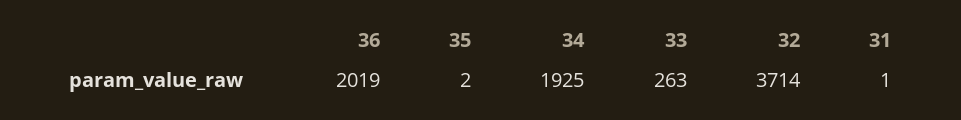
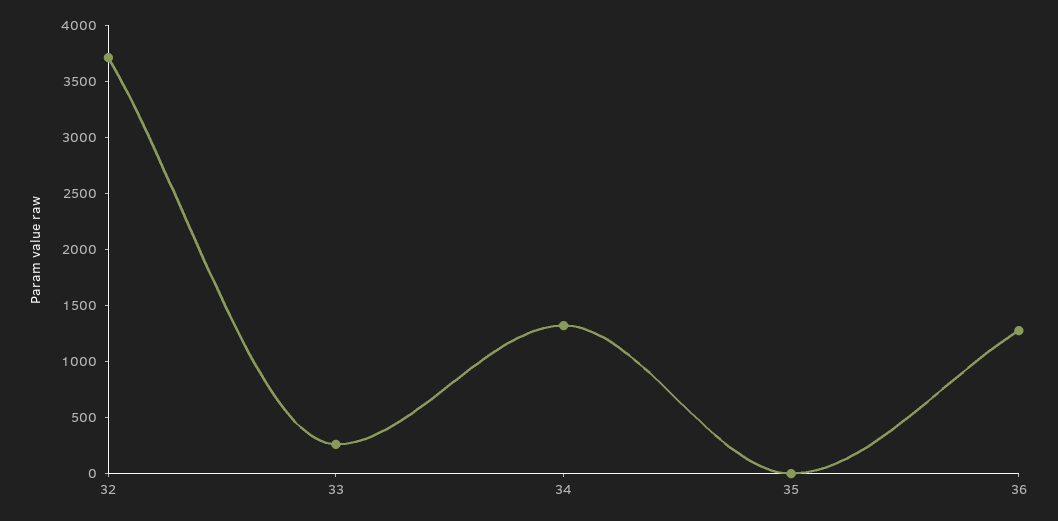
36: 2019 -> 1300
34: 1925 -> 1300
31: 1 -> none

